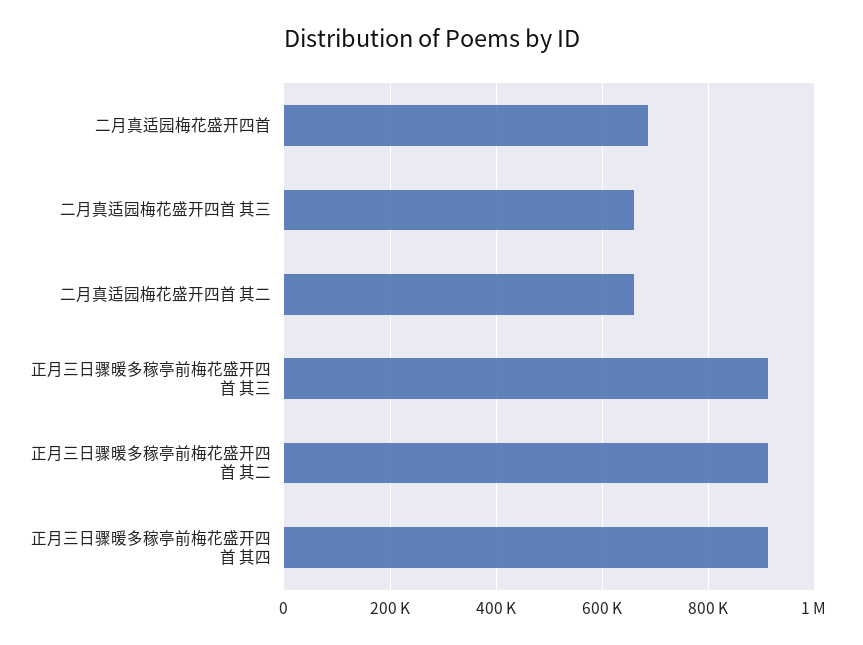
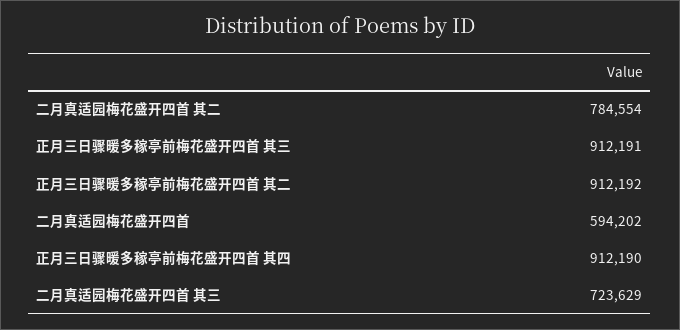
二月真适园梅花盛开四首: 680000 -> 594202
二月真适园梅花盛开四首 其三: 660000 -> 723629
二月真适园梅花盛开四首 其二: 660000 -> 784554

